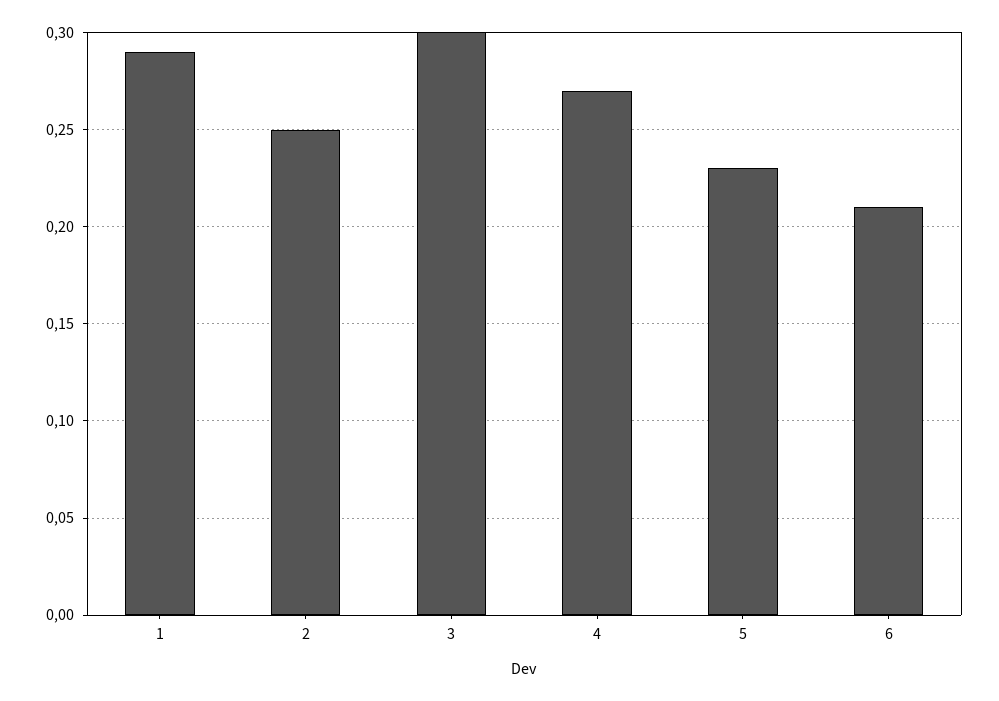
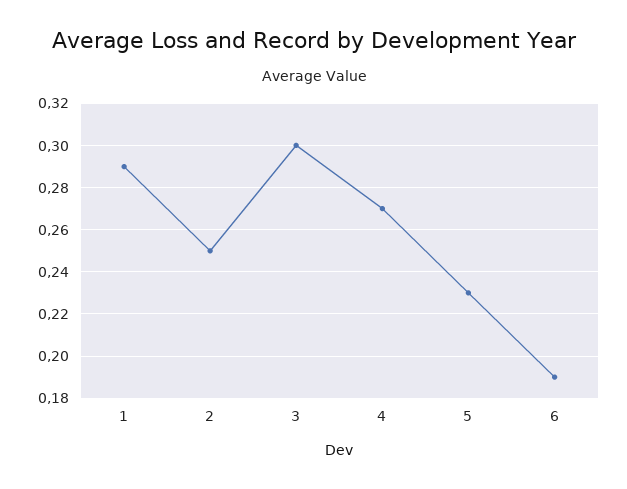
6: 0.21 -> 0.19

